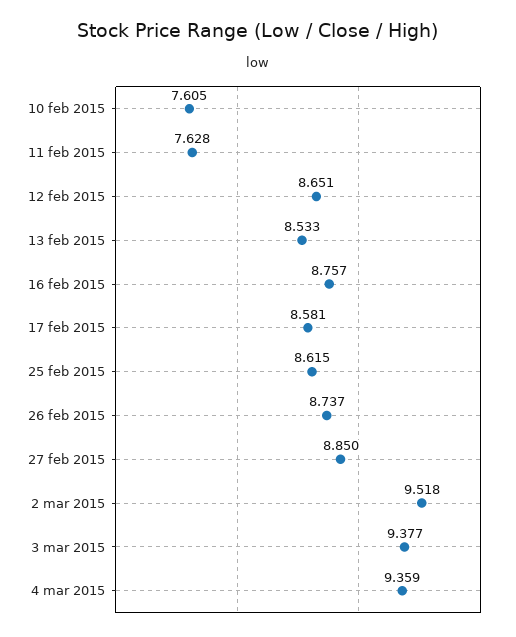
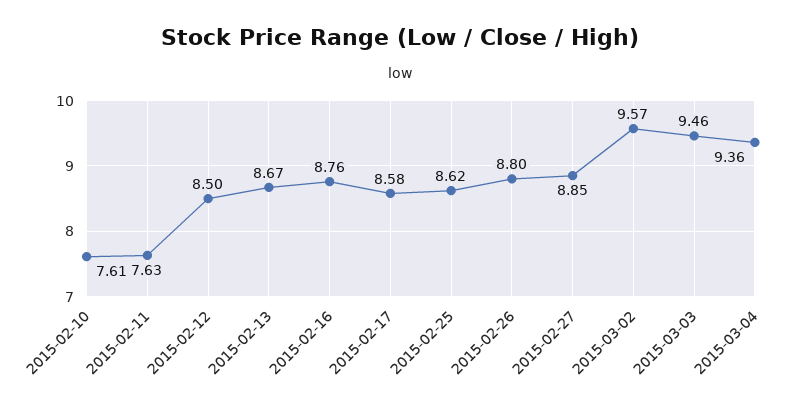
12 feb 2015: 8.651 -> 8.5
13 feb 2015: 8.533 -> 8.67
26 feb 2015: 8.737 -> 8.8
2 mar 2015: 9.518 -> 9.57
3 mar 2015: 9.377 -> 9.46

